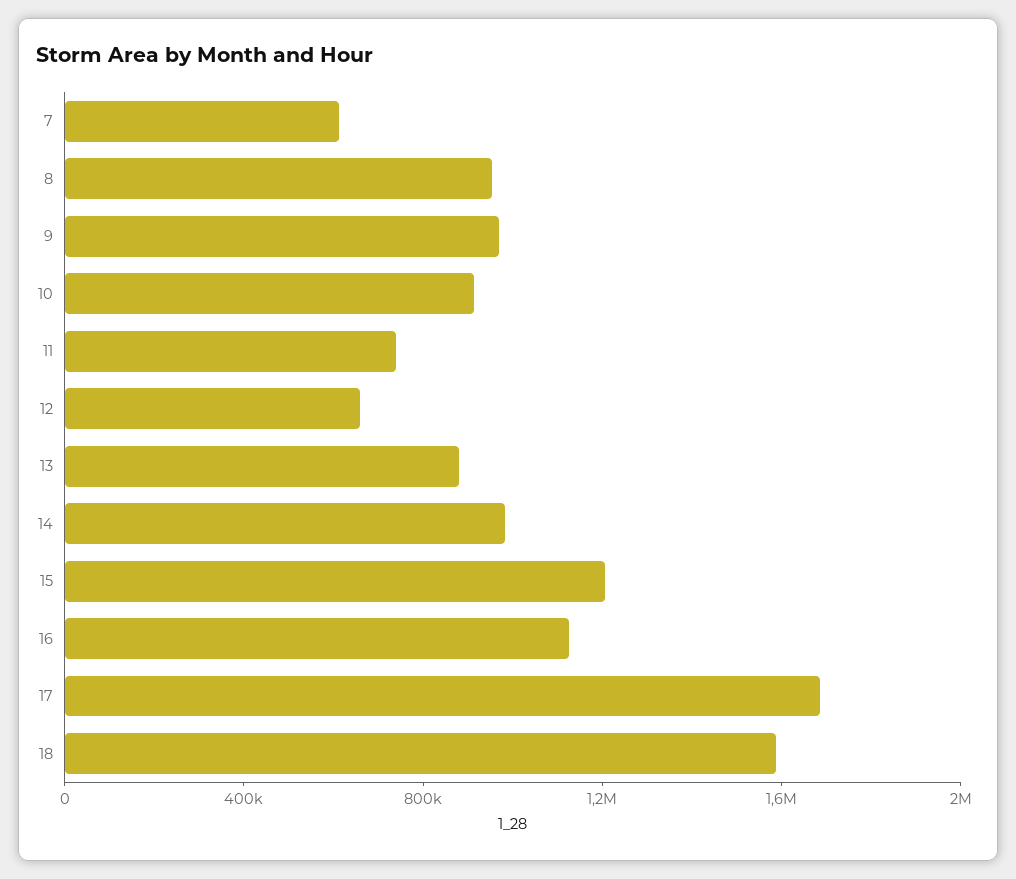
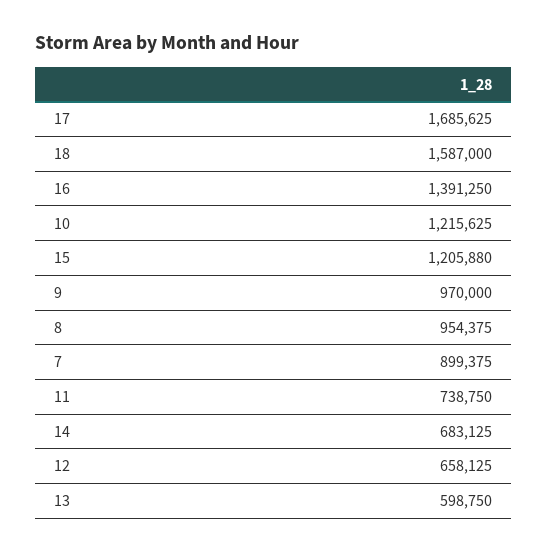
7: 600000 -> 899375
10: 900000 -> 1215625
13: 900000 -> 598750
14: 1000000 -> 683125
16: 1100000 -> 1391250

